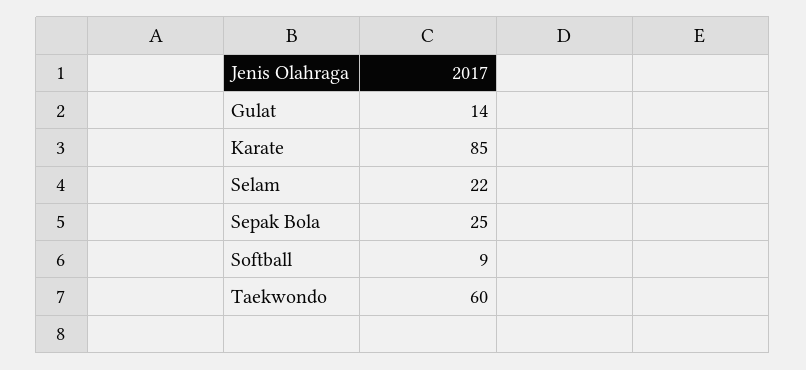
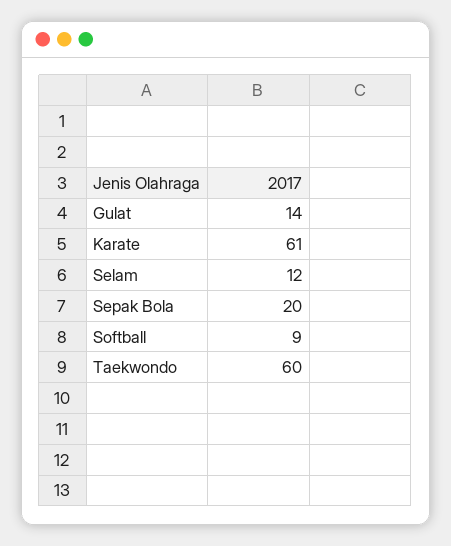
Karate: 85 -> 61
Selam: 22 -> 12
Sepak Bola: 25 -> 20

